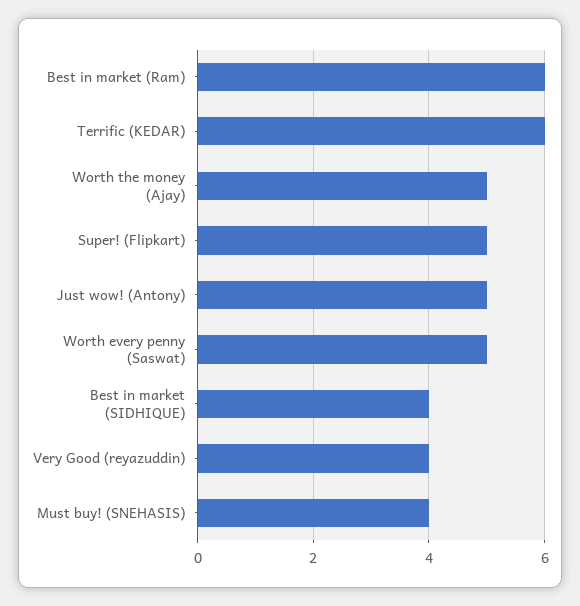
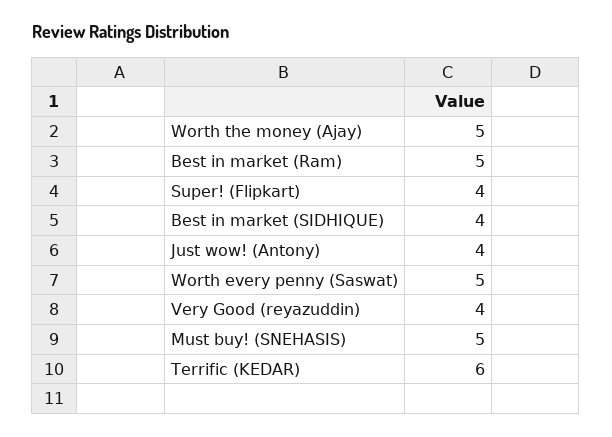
Best in market (Ram): 6 -> 5
Super! (Flipkart): 5 -> 4
Just wow! (Antony): 5 -> 4
Must buy! (SNEHASIS): 4 -> 5

